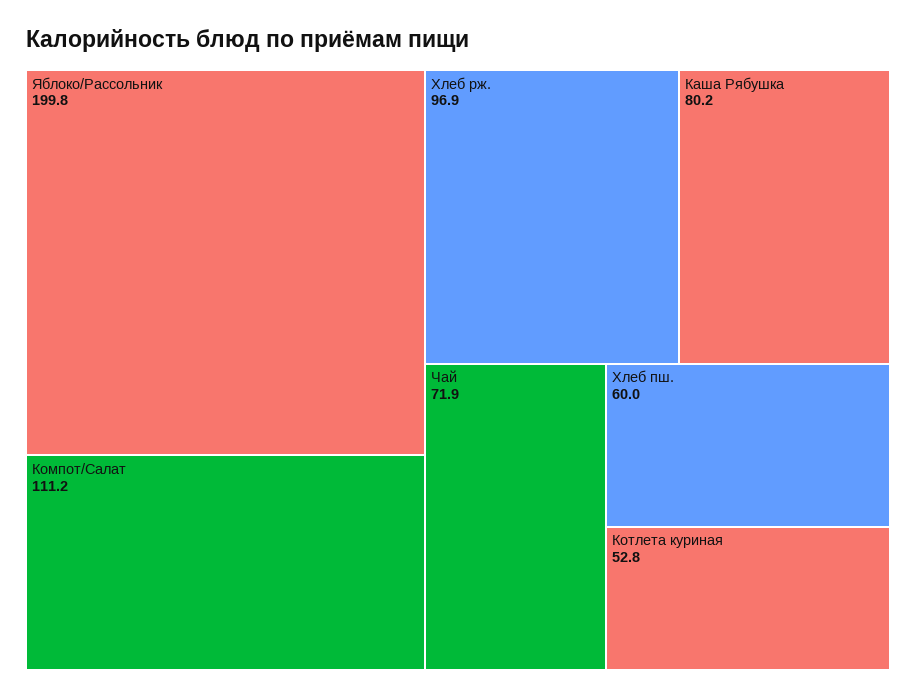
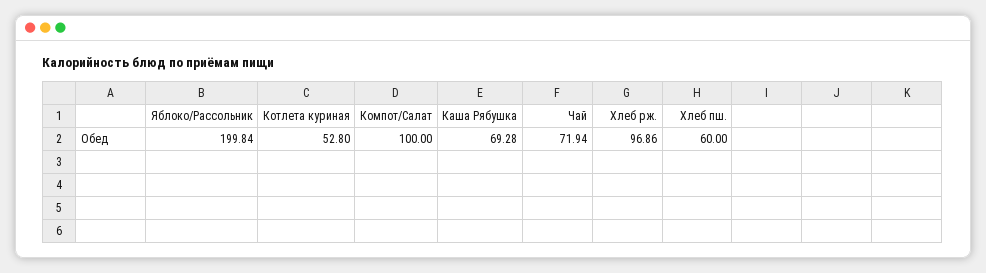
Компот/Салат: 111.2 -> 100
Каша Рябушка: 80.2 -> 69.28

